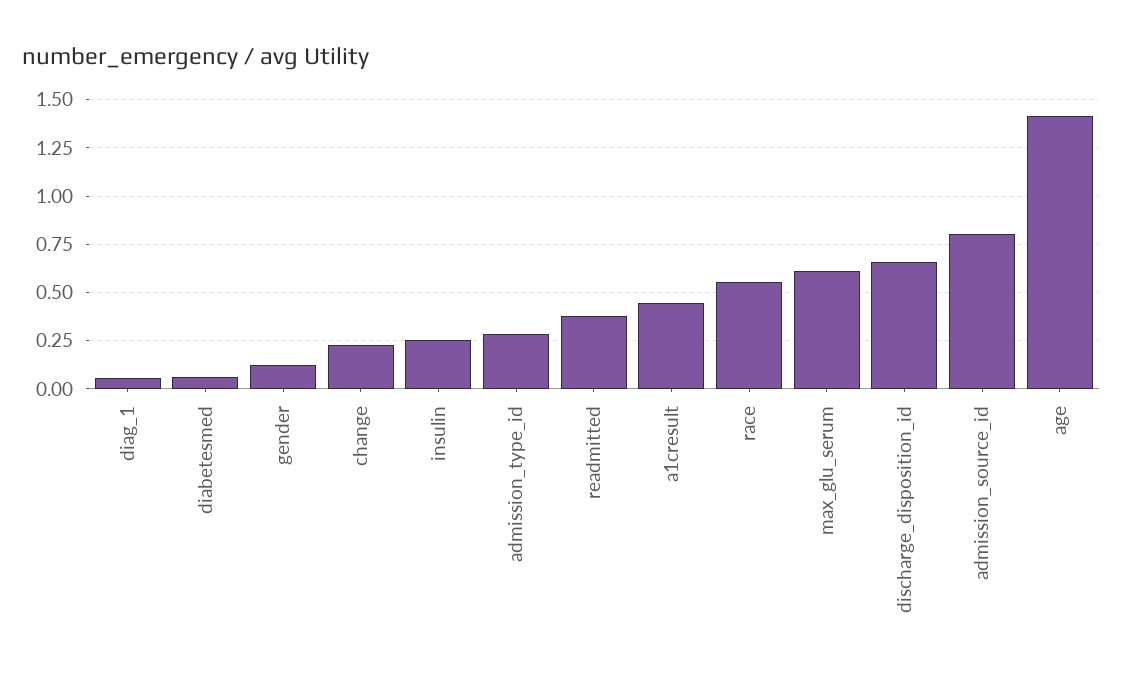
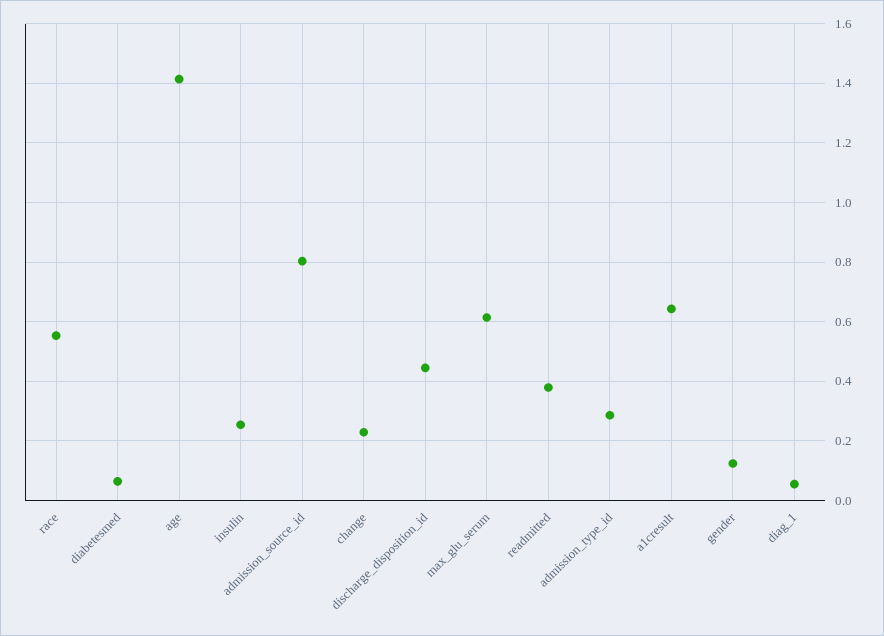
a1cresult: 0.45 -> 0.65
discharge_disposition_id: 0.65 -> 0.45

